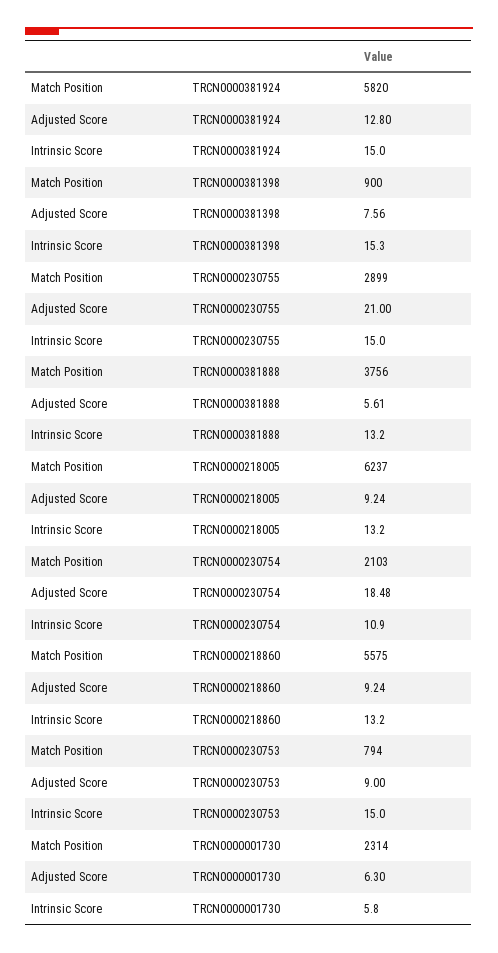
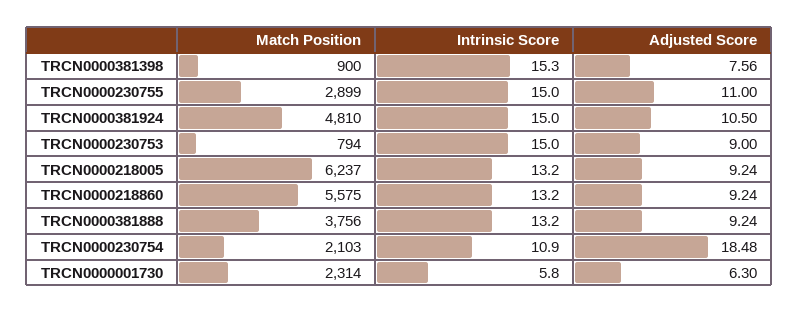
Match Position, TRCN0000381924: 5820 -> 4810
Adjusted Score, TRCN0000381924: 12.8 -> 10.5
Adjusted Score, TRCN0000230755: 21 -> 11
Adjusted Score, TRCN0000381888: 5.61 -> 9.24

